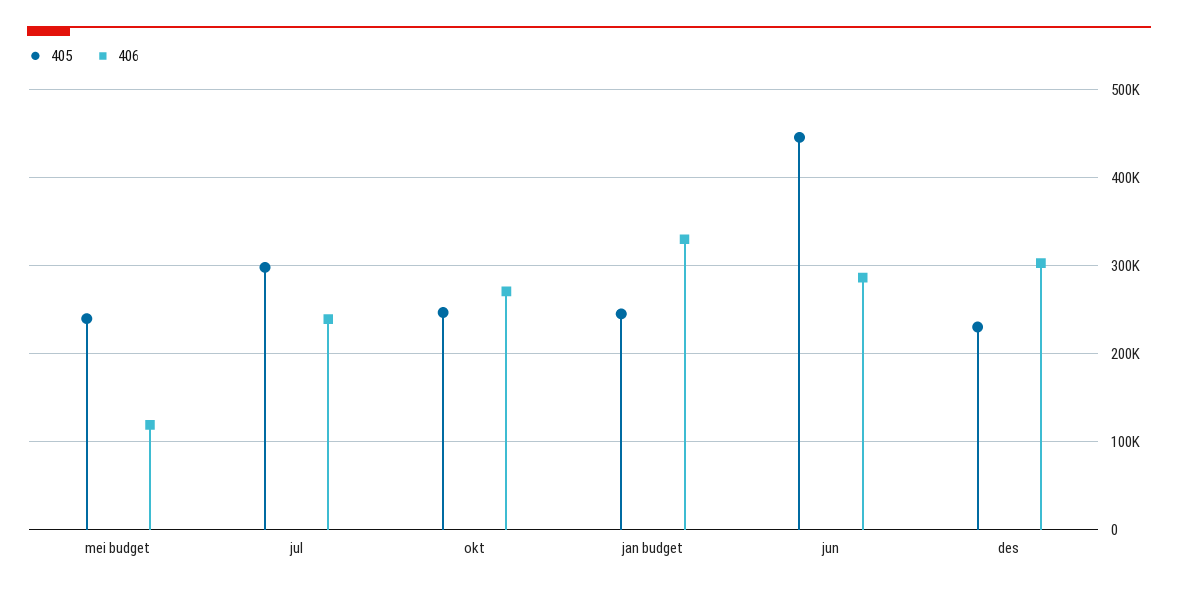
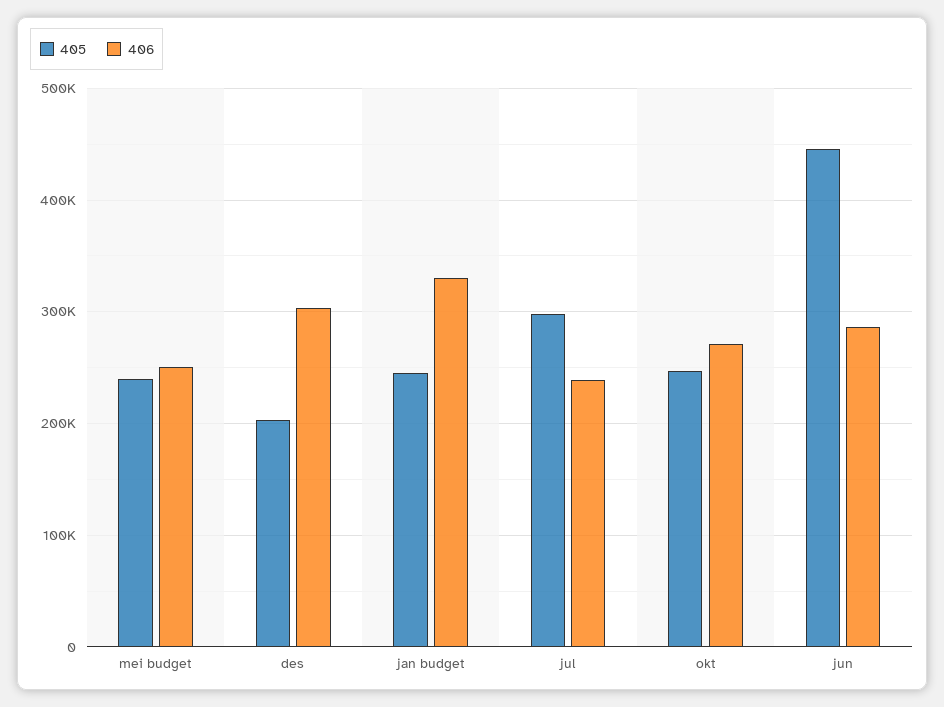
406, mei budget: 120000 -> 250000
405, des: 230000 -> 200000

